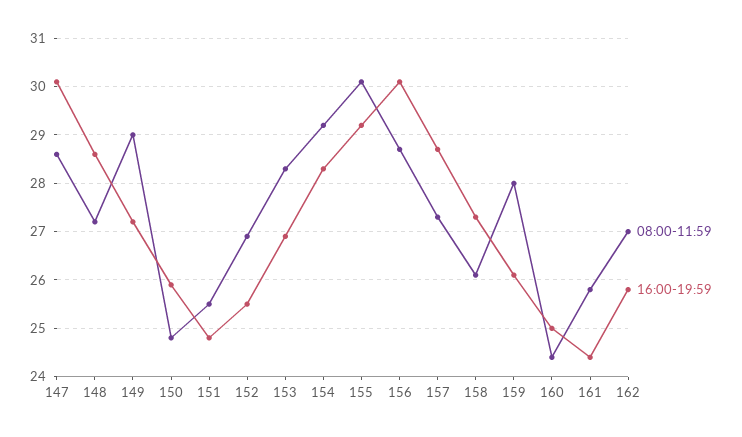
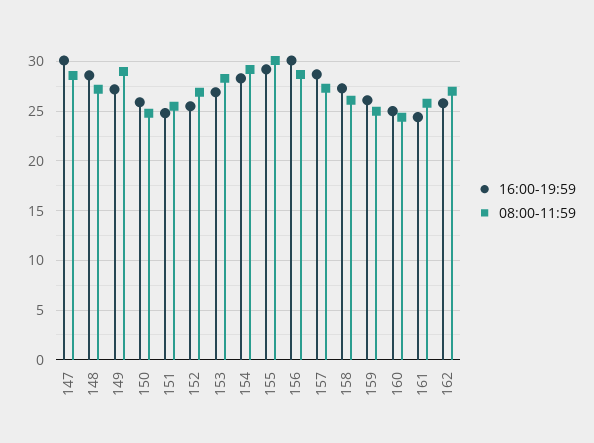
08:00-11:59, 159: 28 -> 25

